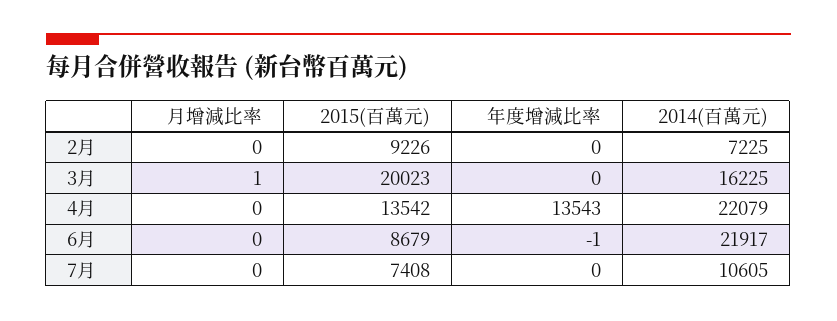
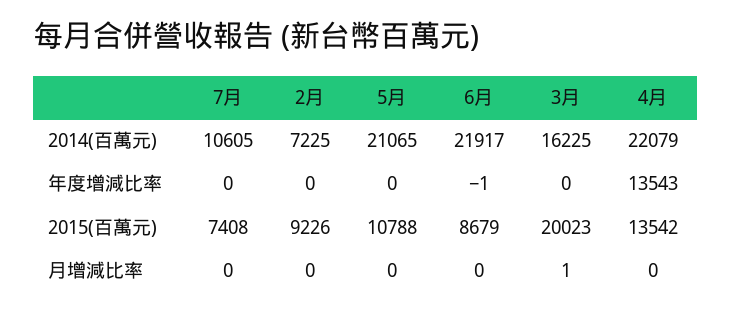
2014(百萬元), 5月: none -> 21065
年度增減比率, 5月: none -> 0
2015(百萬元), 5月: none -> 10788
月增減比率, 5月: none -> 0

